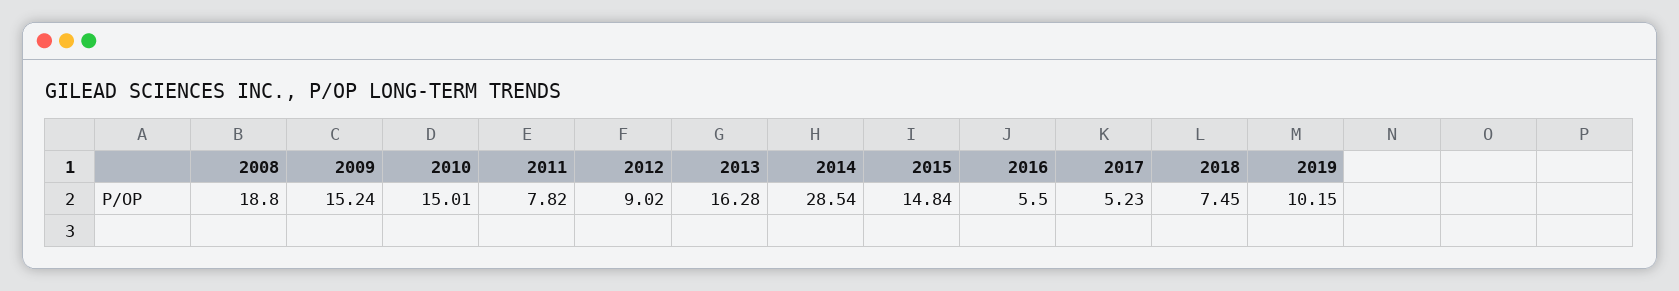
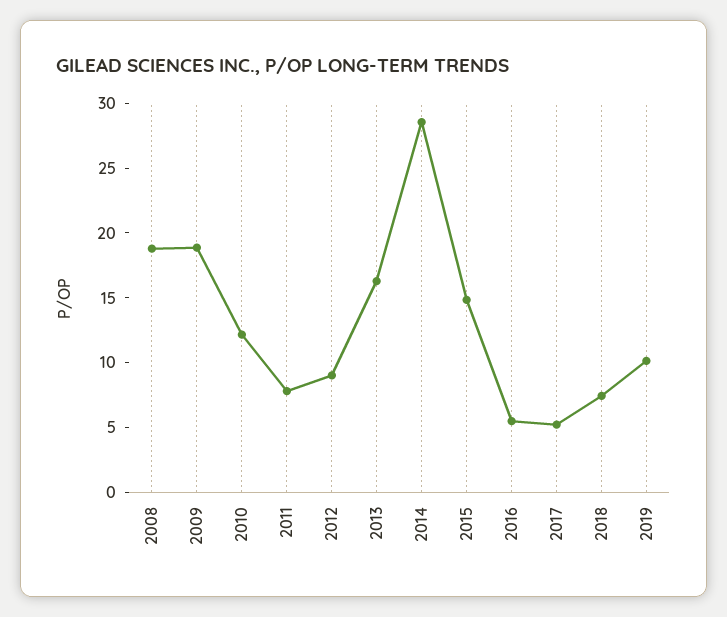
2009: 15.24 -> 19
2010: 15.01 -> 12

